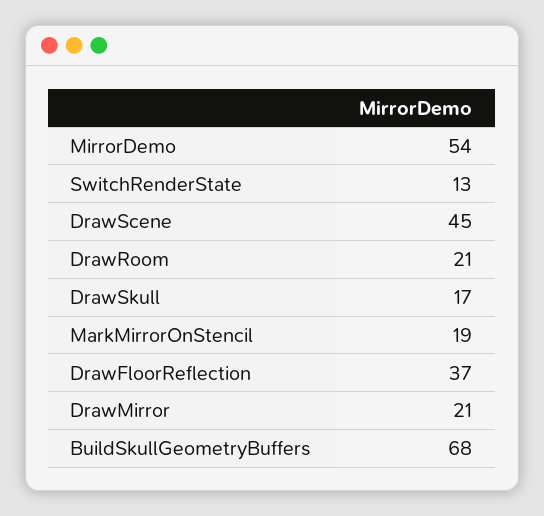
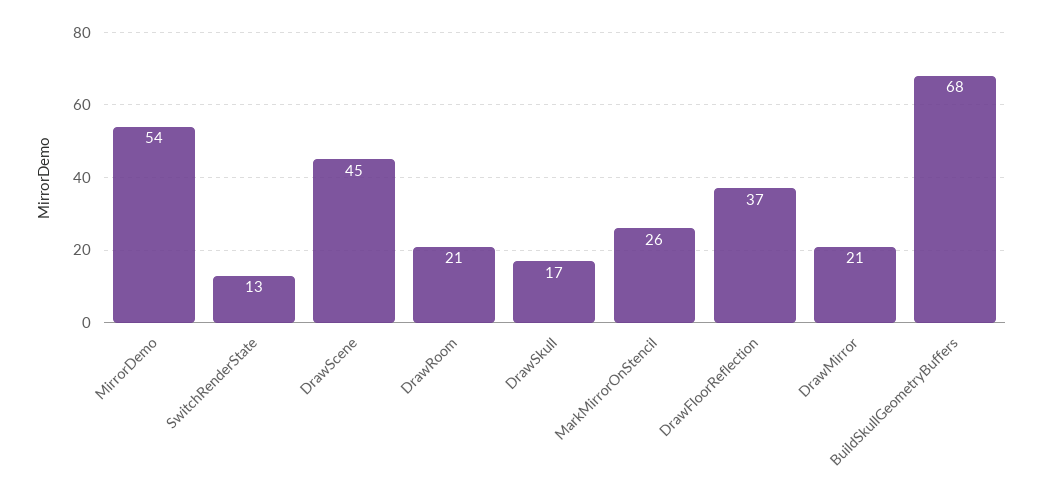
MarkMirrorOnStencil: 19 -> 26

